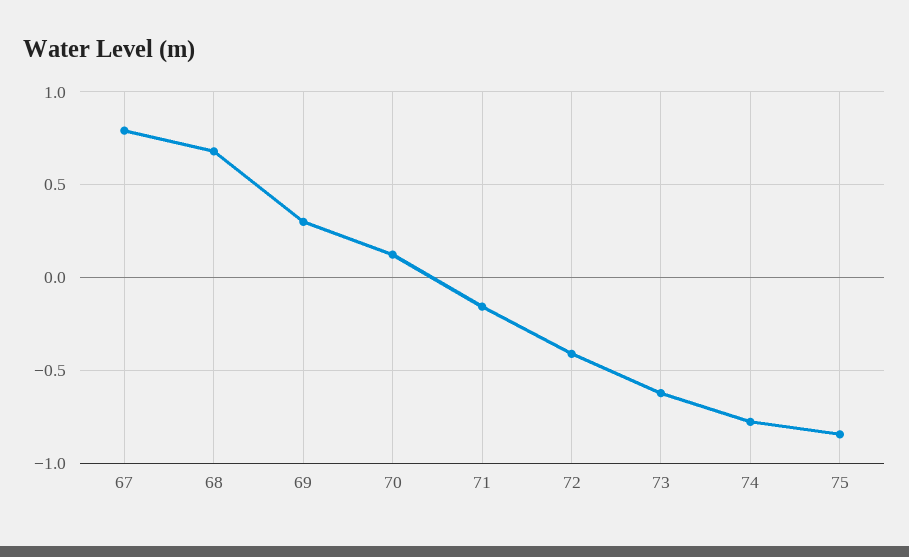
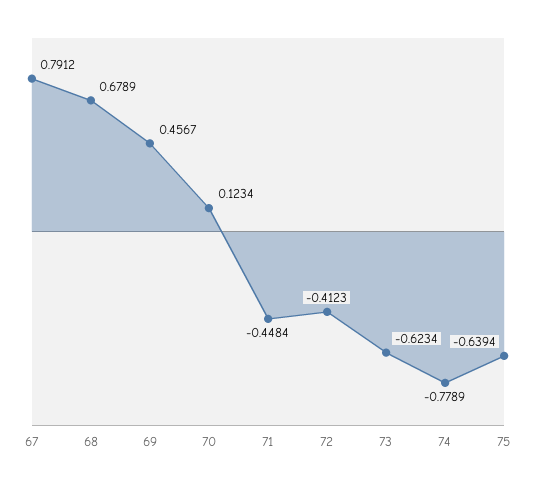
69: 0.3 -> 0.4567
71: -0.15 -> -0.4484
75: -0.85 -> -0.6394

